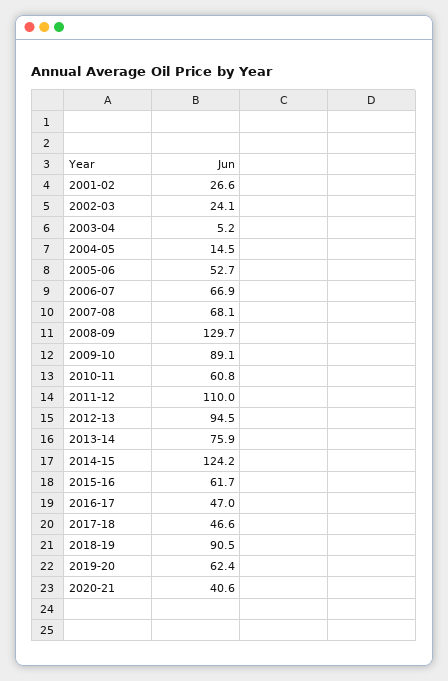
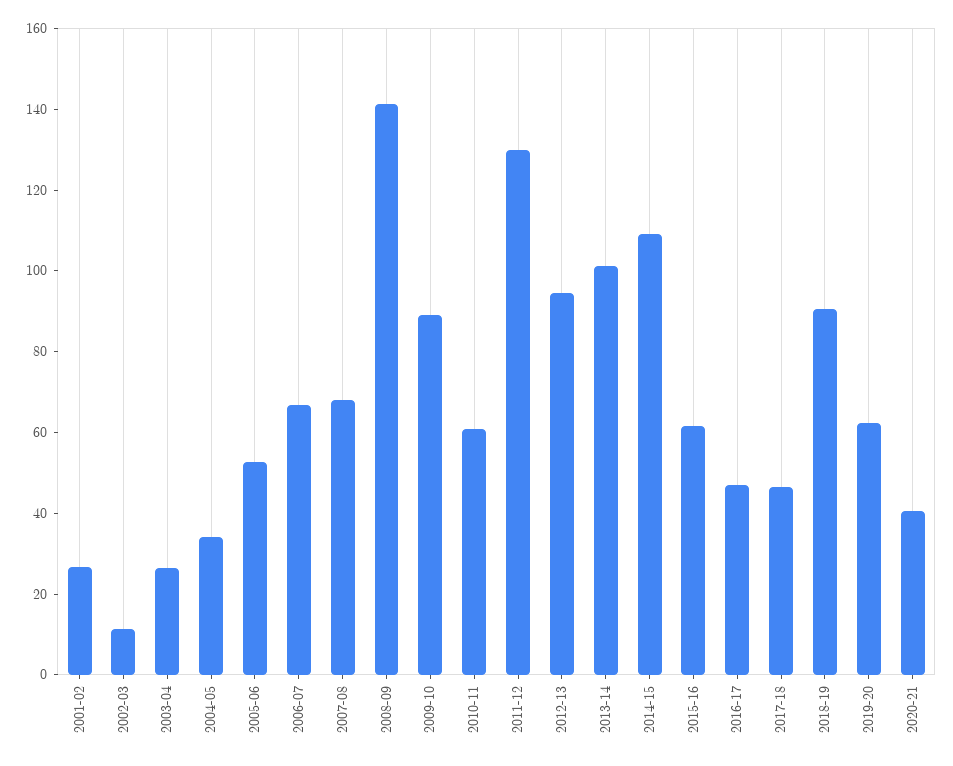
2002-03: 24.1 -> 10
2003-04: 5.2 -> 25
2004-05: 14.5 -> 35
2008-09: 129.7 -> 140
2011-12: 110 -> 130
2013-14: 75.9 -> 100
2014-15: 124.2 -> 110

